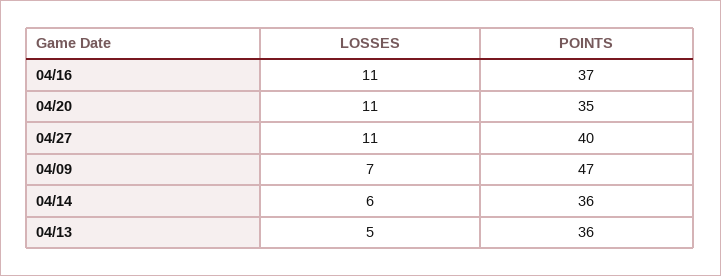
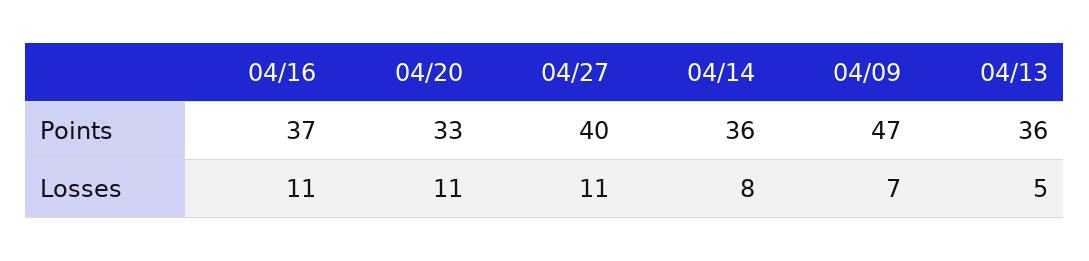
POINTS, 04/20: 35 -> 33
LOSSES, 04/14: 6 -> 8

